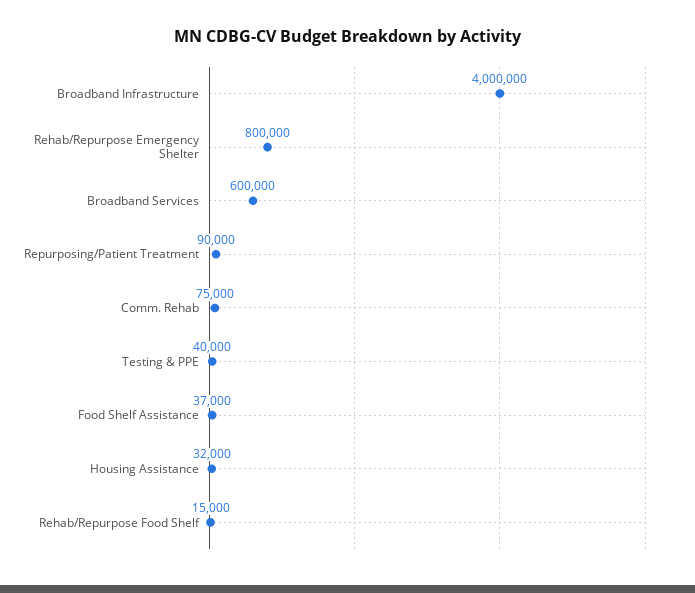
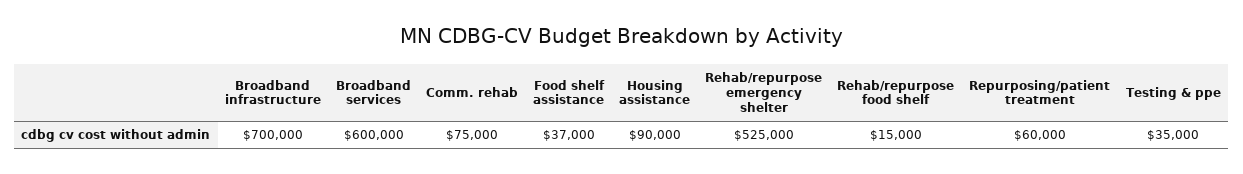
Broadband Infrastructure: 4000000 -> 700000
Rehab/Repurpose Emergency Shelter: 800000 -> 525000
Repurposing/Patient Treatment: 90000 -> 60000
Testing & PPE: 40000 -> 35000
Housing Assistance: 32000 -> 90000

